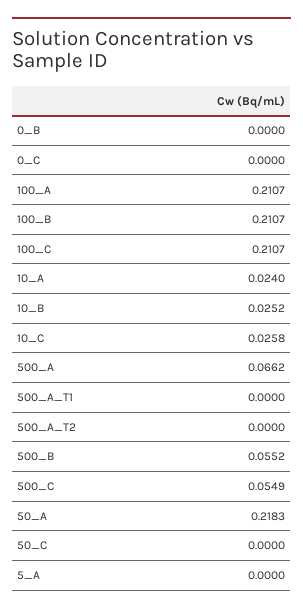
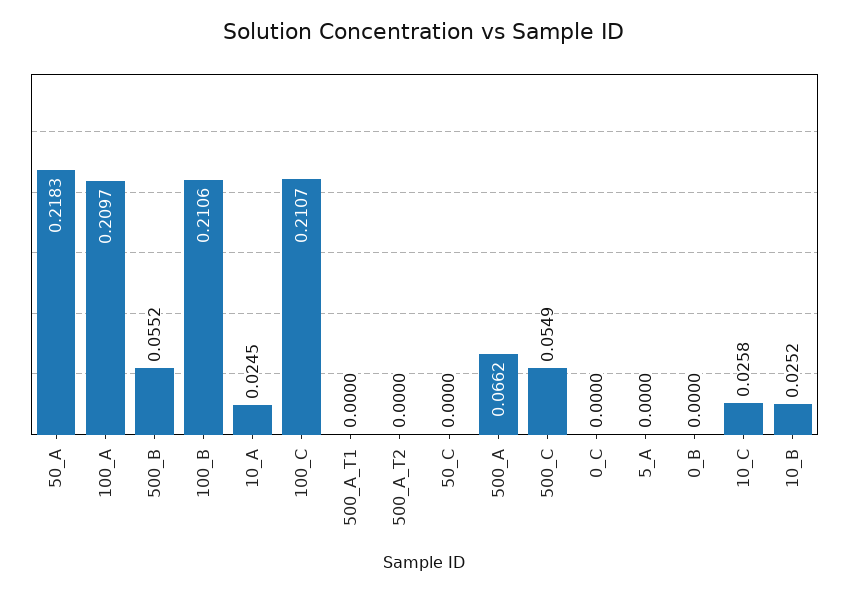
100_A: 0.2107 -> 0.2097
100_B: 0.2107 -> 0.2106
10_A: 0.024 -> 0.0245

